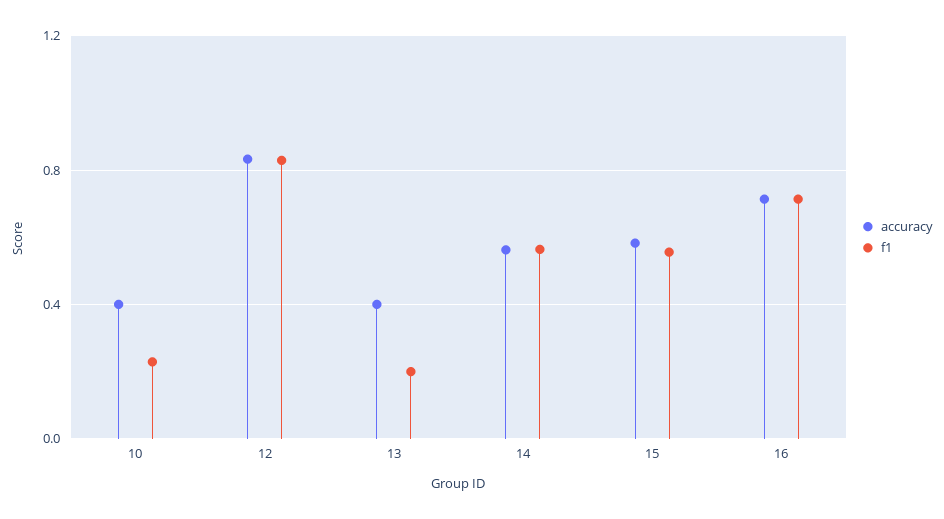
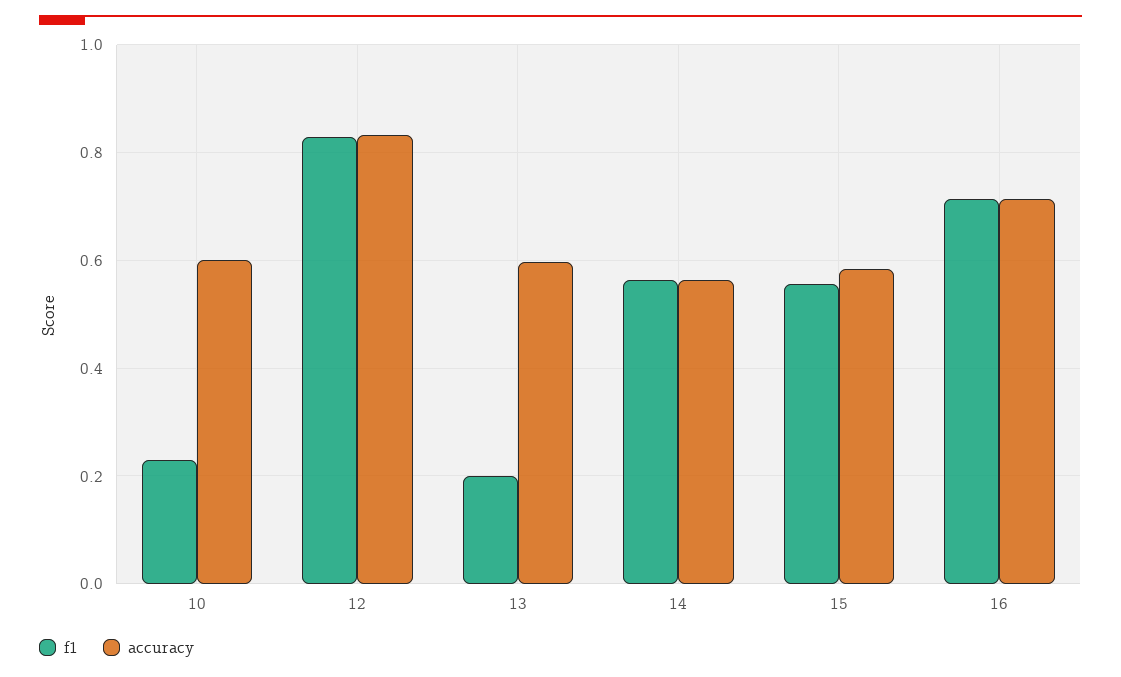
accuracy, 10: 0.4 -> 0.6
accuracy, 13: 0.4 -> 0.6

